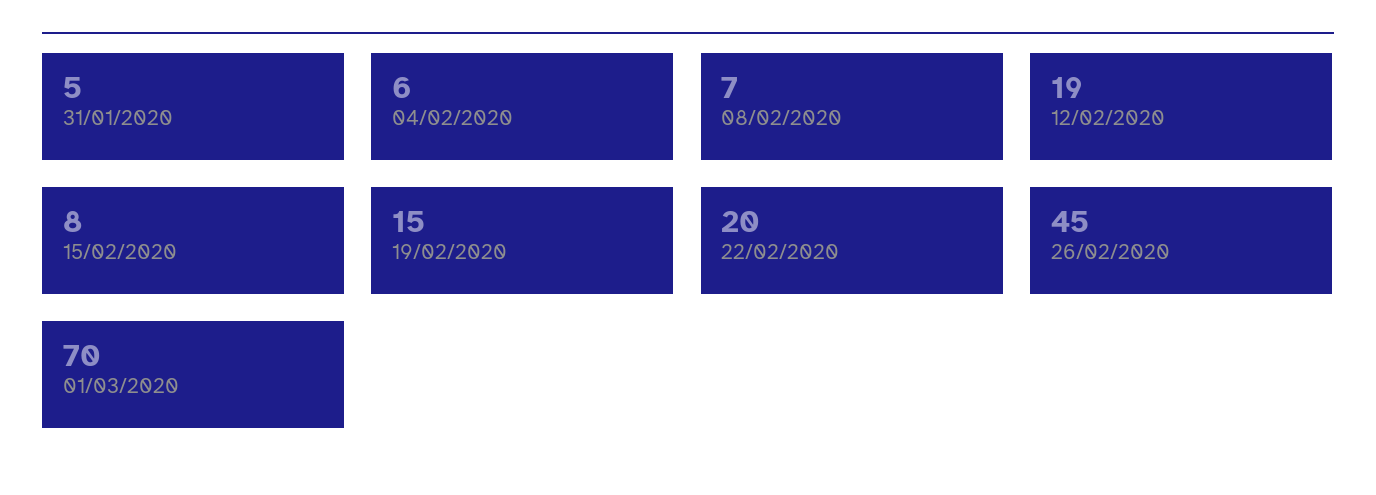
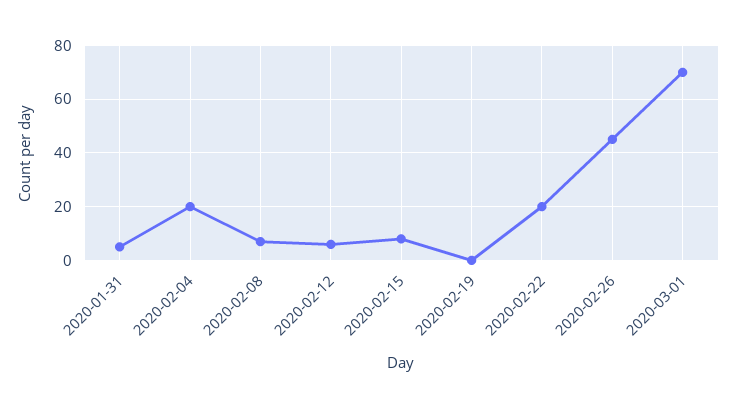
04/02/2020: 6 -> 20
12/02/2020: 19 -> 5
19/02/2020: 15 -> 0

